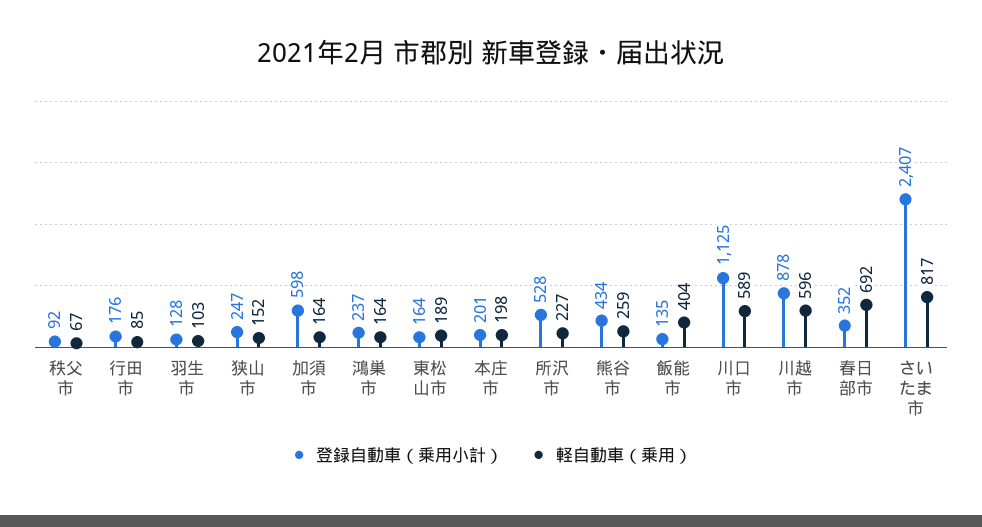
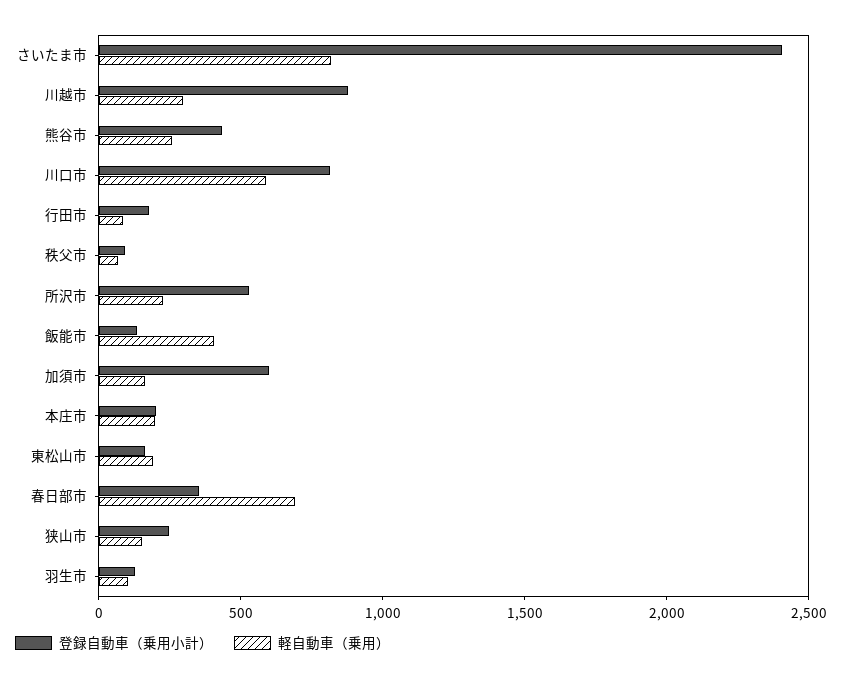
登録自動車（乗用小計）, 鴻巣市: 237 -> none
軽自動車（乗用）, 鴻巣市: 164 -> none
登録自動車（乗用小計）, 川口市: 1125 -> 800
軽自動車（乗用）, 川越市: 596 -> 300

